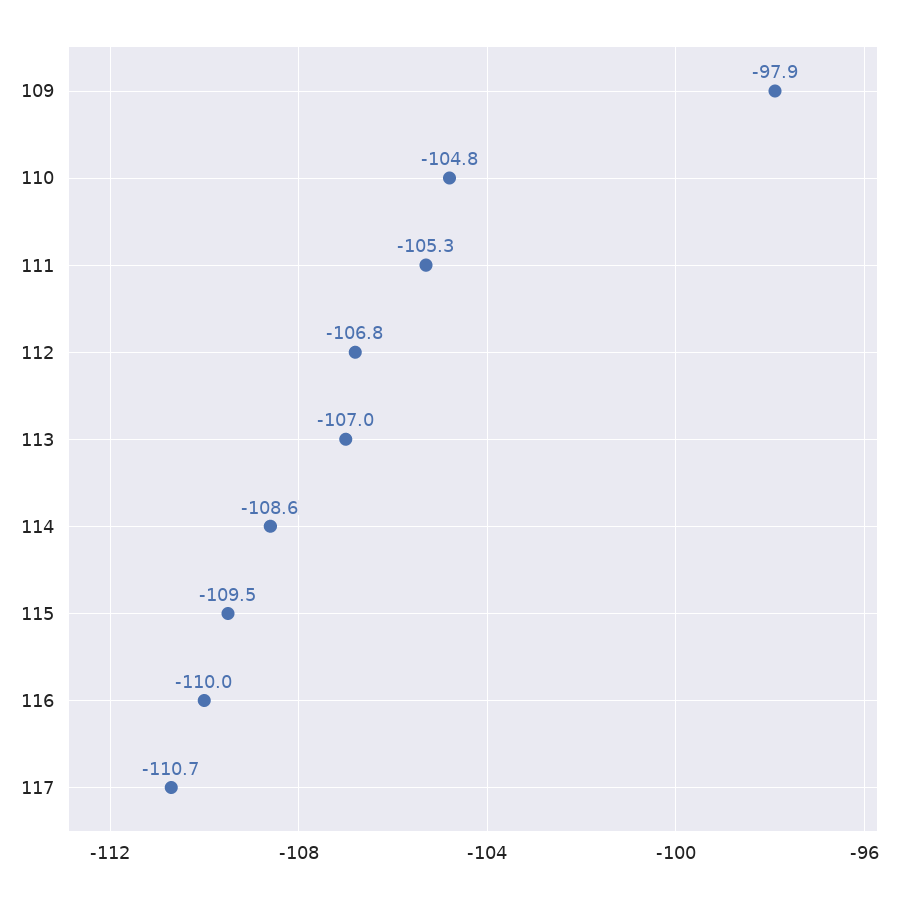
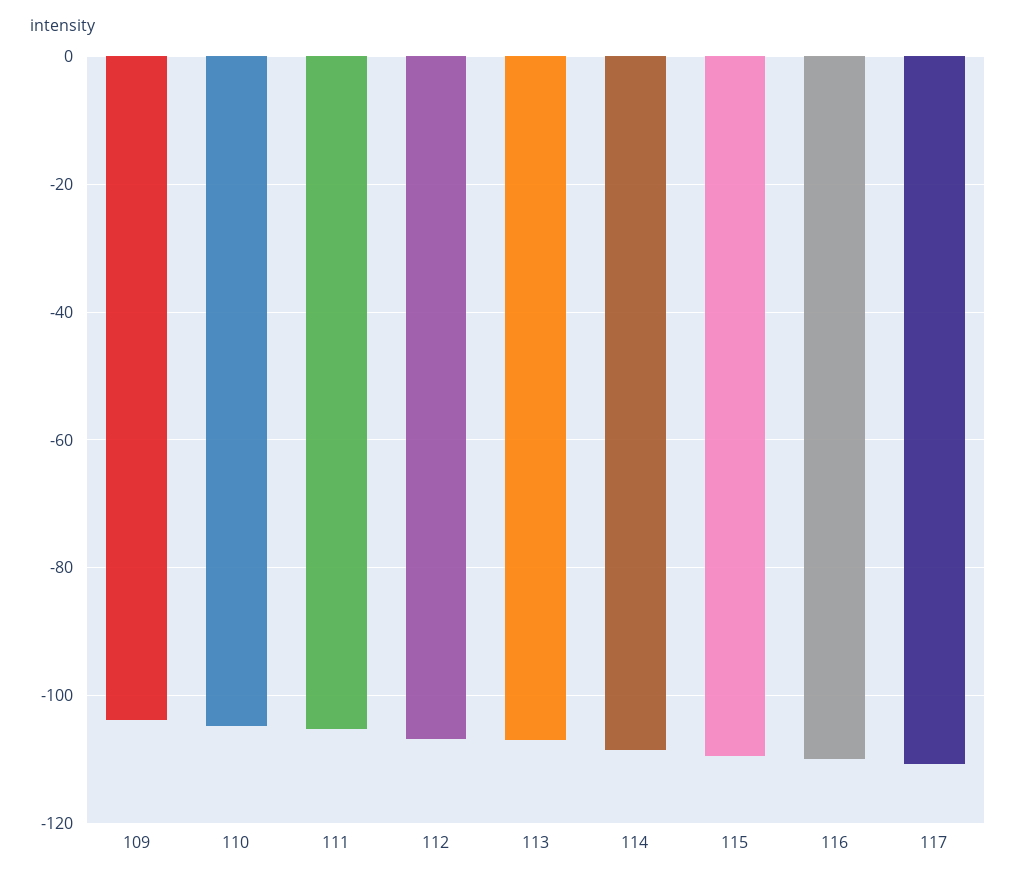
109: -97.9 -> -104

